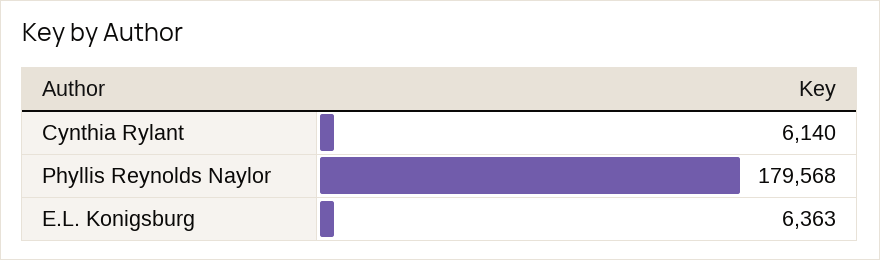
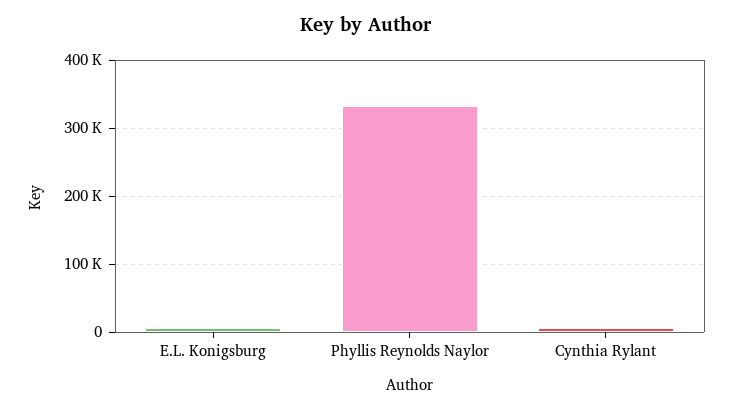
Phyllis Reynolds Naylor: 179568 -> 330000

